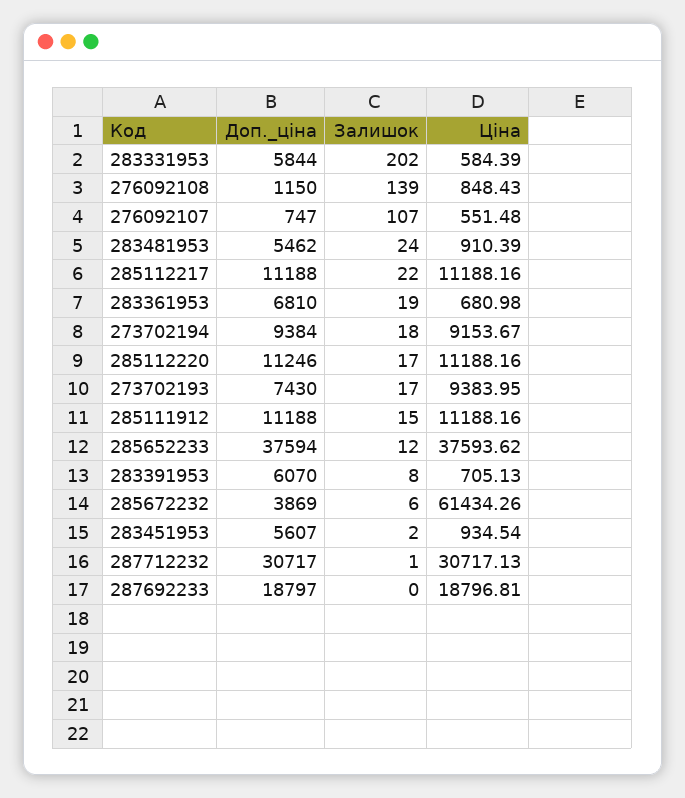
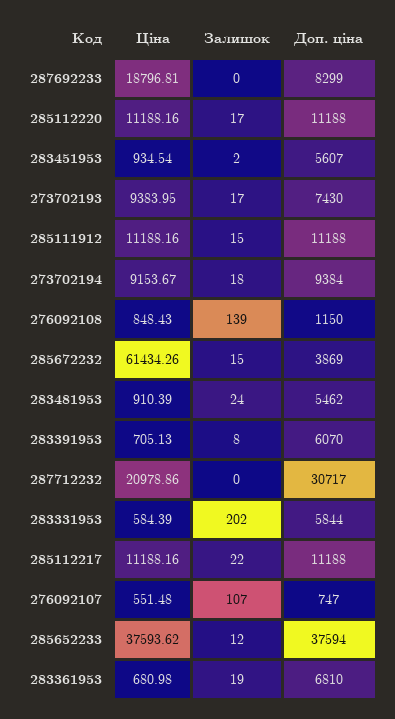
Доп._ціна, 285112220: 11246 -> 11188
Залишок, 285672232: 6 -> 15
Залишок, 287712232: 1 -> 0
Ціна, 287712232: 30717.13 -> 20978.86
Доп._ціна, 287692233: 18797 -> 8299

